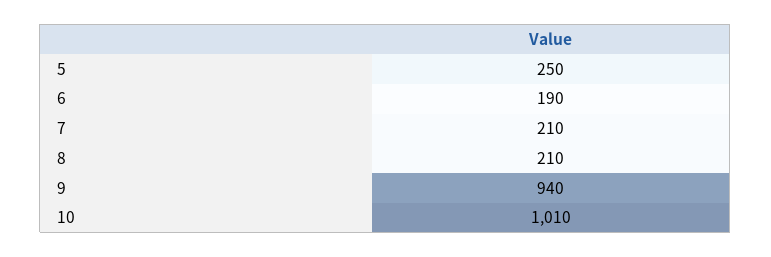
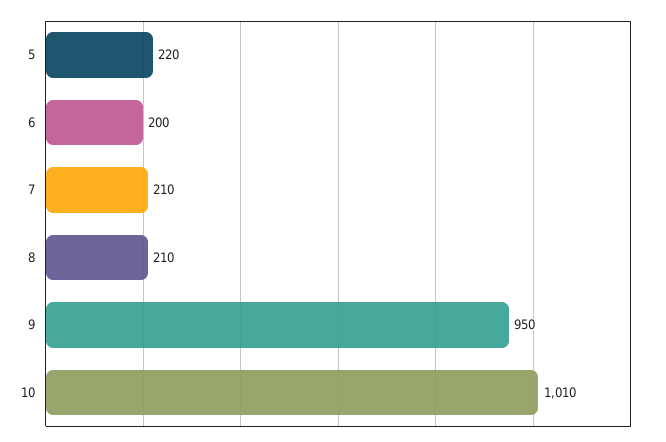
5: 250 -> 220
6: 190 -> 200
9: 940 -> 950

